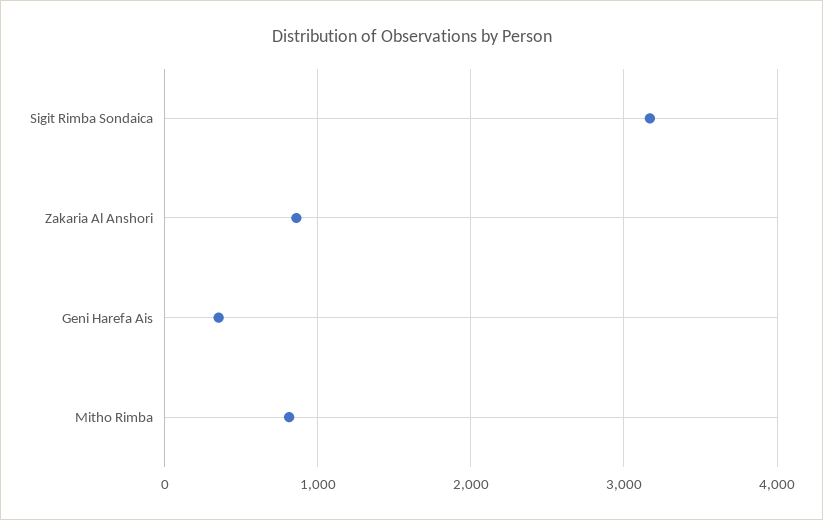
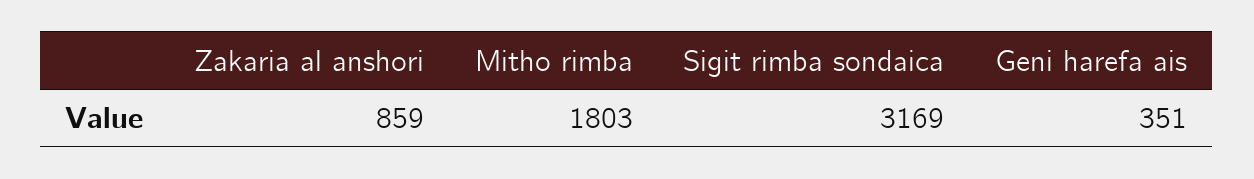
Mitho Rimba: 800 -> 1803

